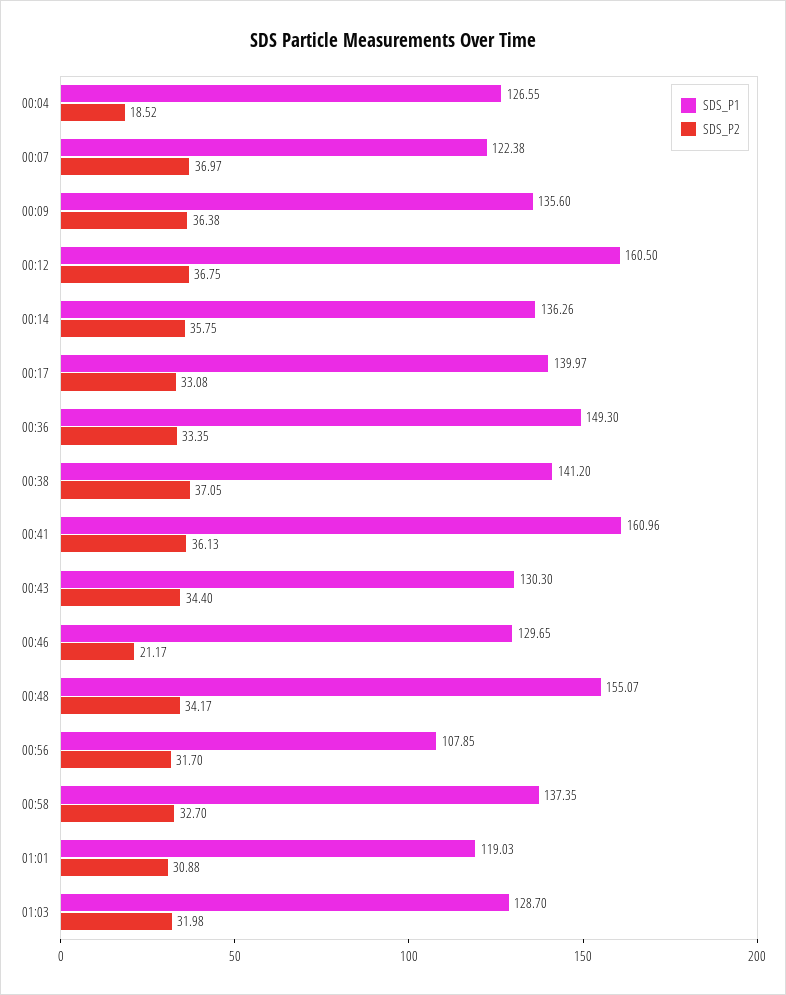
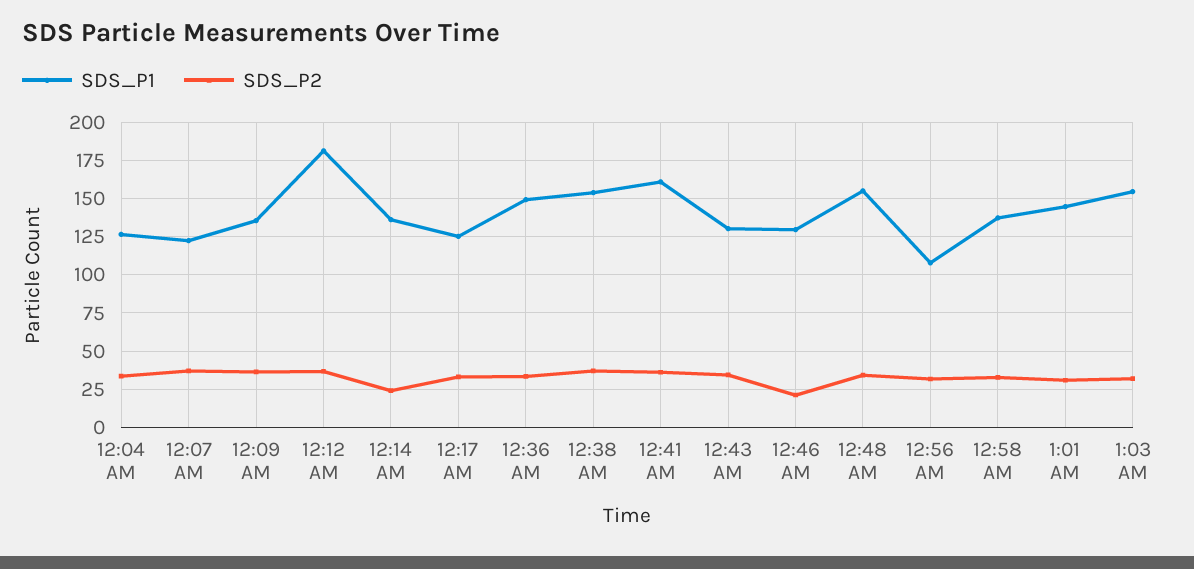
SDS_P2, 00:04: 18.52 -> 35
SDS_P1, 00:12: 160.5 -> 180
SDS_P2, 00:14: 35.75 -> 25
SDS_P1, 00:17: 139.97 -> 125
SDS_P1, 00:38: 141.2 -> 155
SDS_P1, 01:01: 119.03 -> 145
SDS_P1, 01:03: 128.7 -> 155

